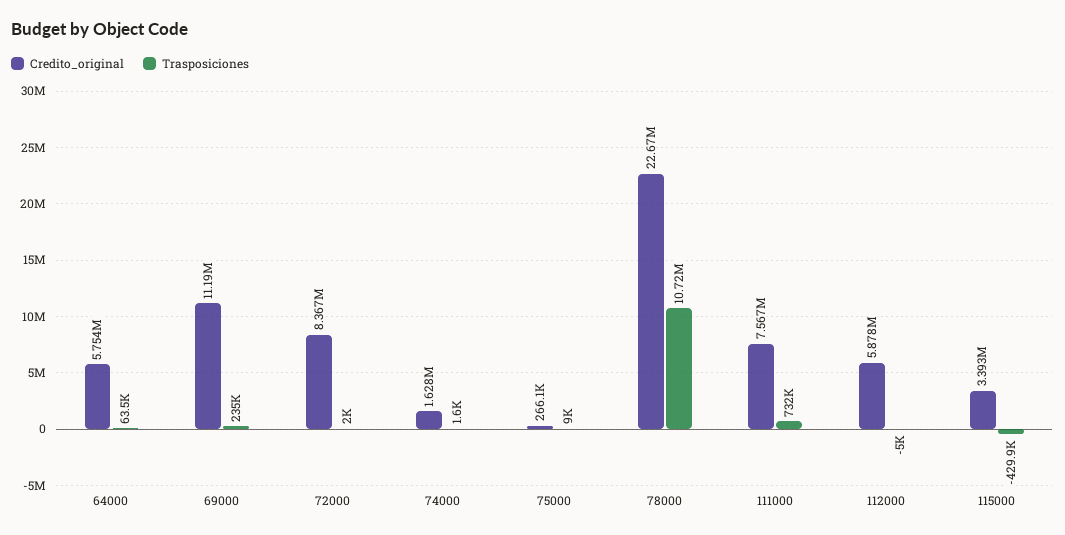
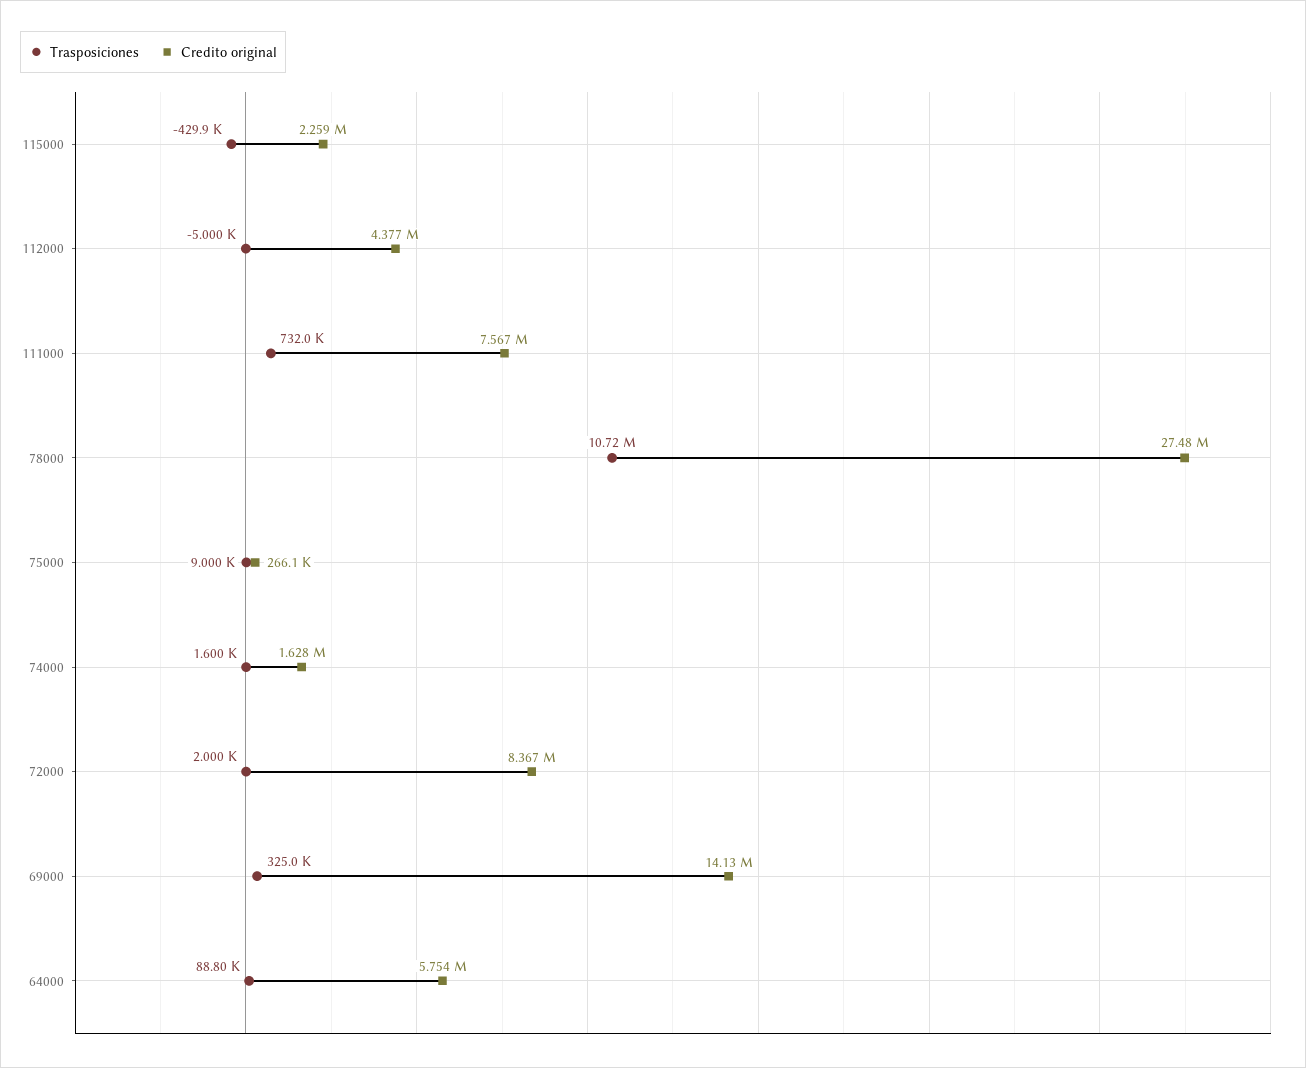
Trasposiciones, 64000: 63500 -> 88800
Credito_original, 69000: 11190000 -> 14130000
Trasposiciones, 69000: 235000 -> 325000
Credito_original, 78000: 22670000 -> 27480000
Credito_original, 112000: 5878000 -> 4377000
Credito_original, 115000: 3393000 -> 2259000

